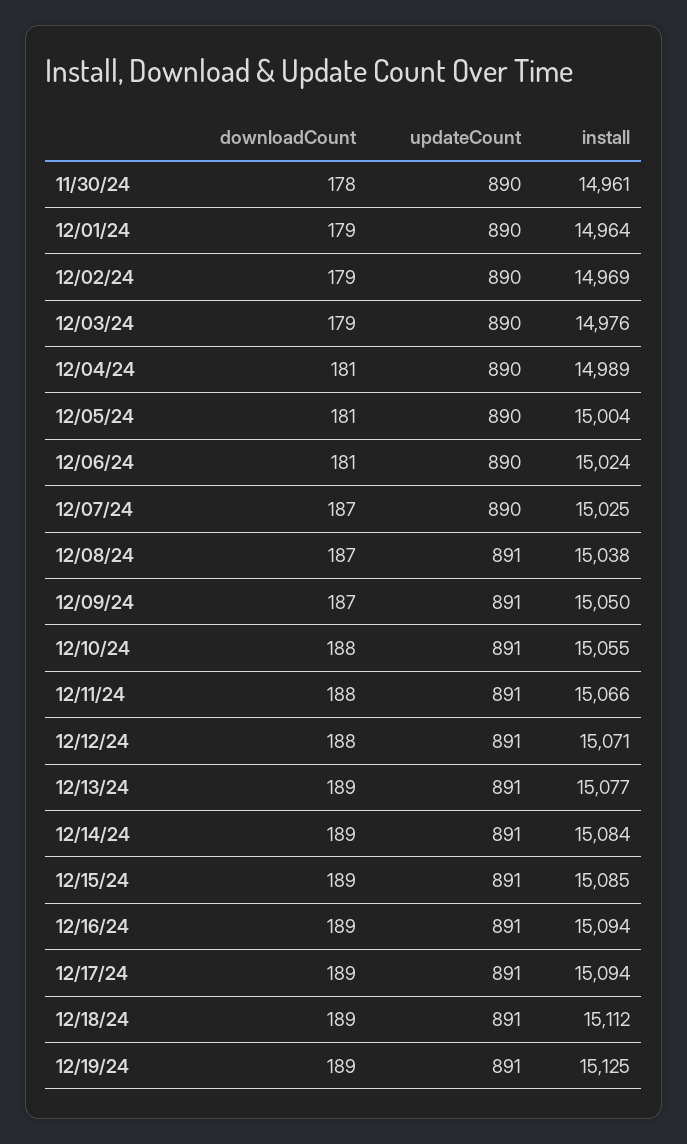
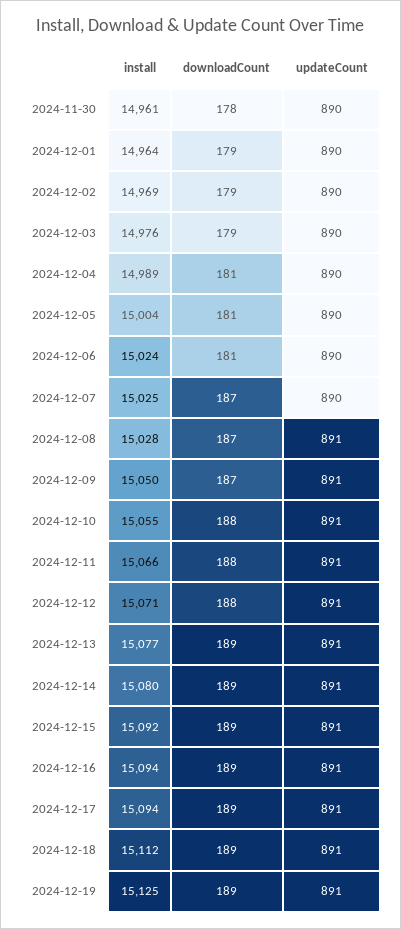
install, 12/08/24: 15038 -> 15028
install, 12/14/24: 15084 -> 15080
install, 12/15/24: 15085 -> 15092

